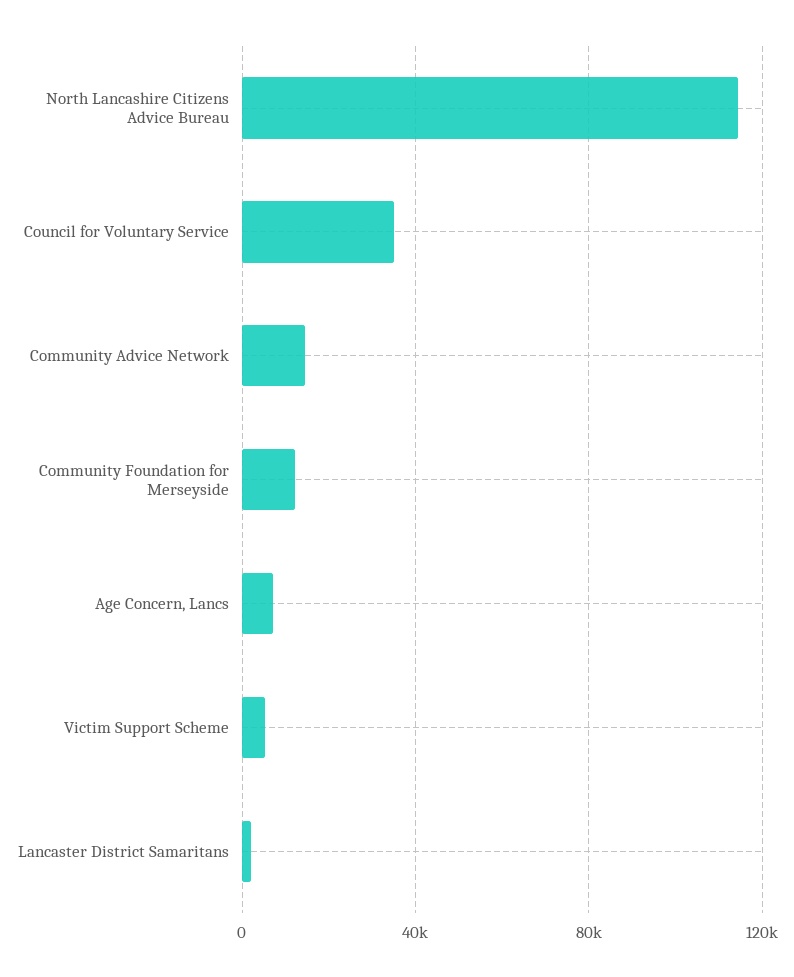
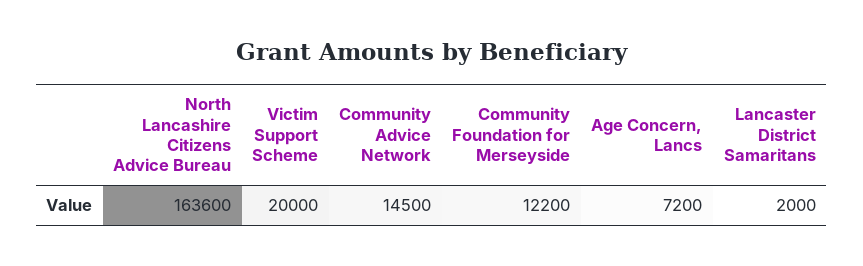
North Lancashire Citizens Advice Bureau: 115000 -> 163600
Council for Voluntary Service: 35000 -> none
Victim Support Scheme: 5000 -> 20000

